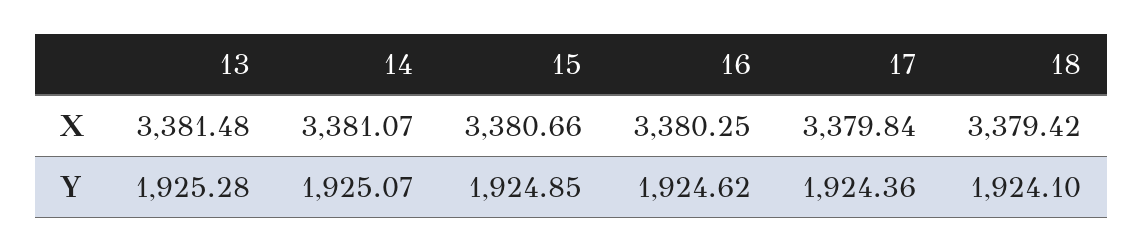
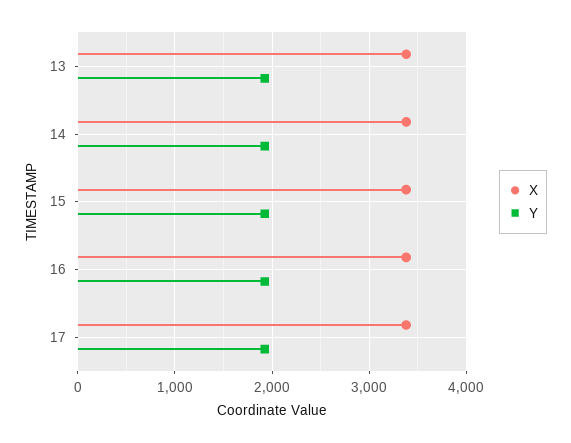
X, 18: 3379.42 -> none
Y, 18: 1924.1 -> none

